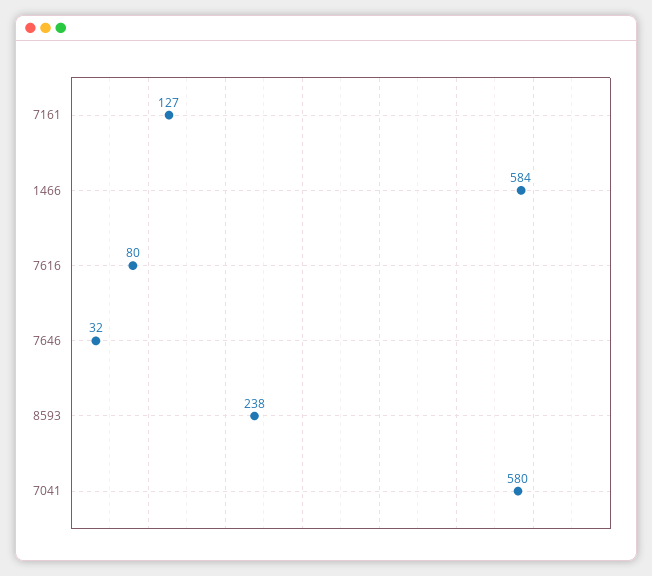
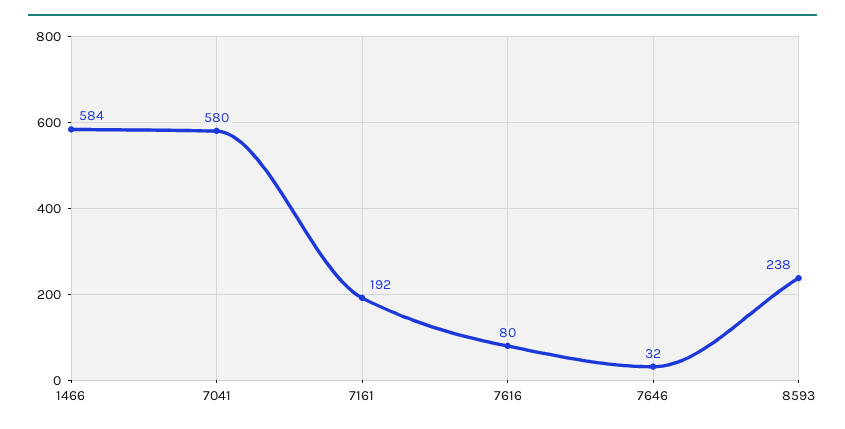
7161: 127 -> 192

